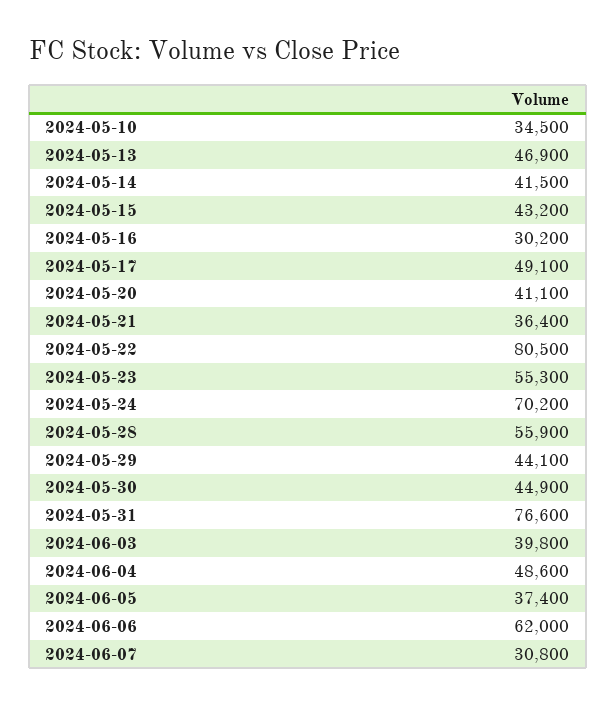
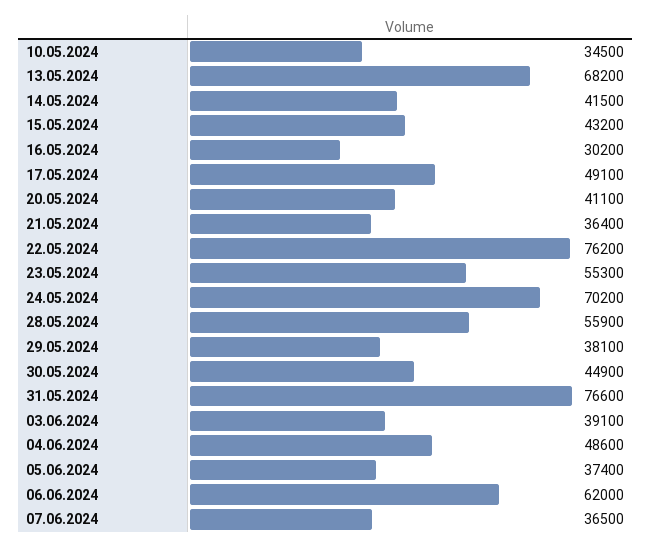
2024-05-13: 46900 -> 68200
2024-05-22: 80500 -> 76200
2024-05-29: 44100 -> 38100
2024-06-03: 39800 -> 39100
2024-06-07: 30800 -> 36500

